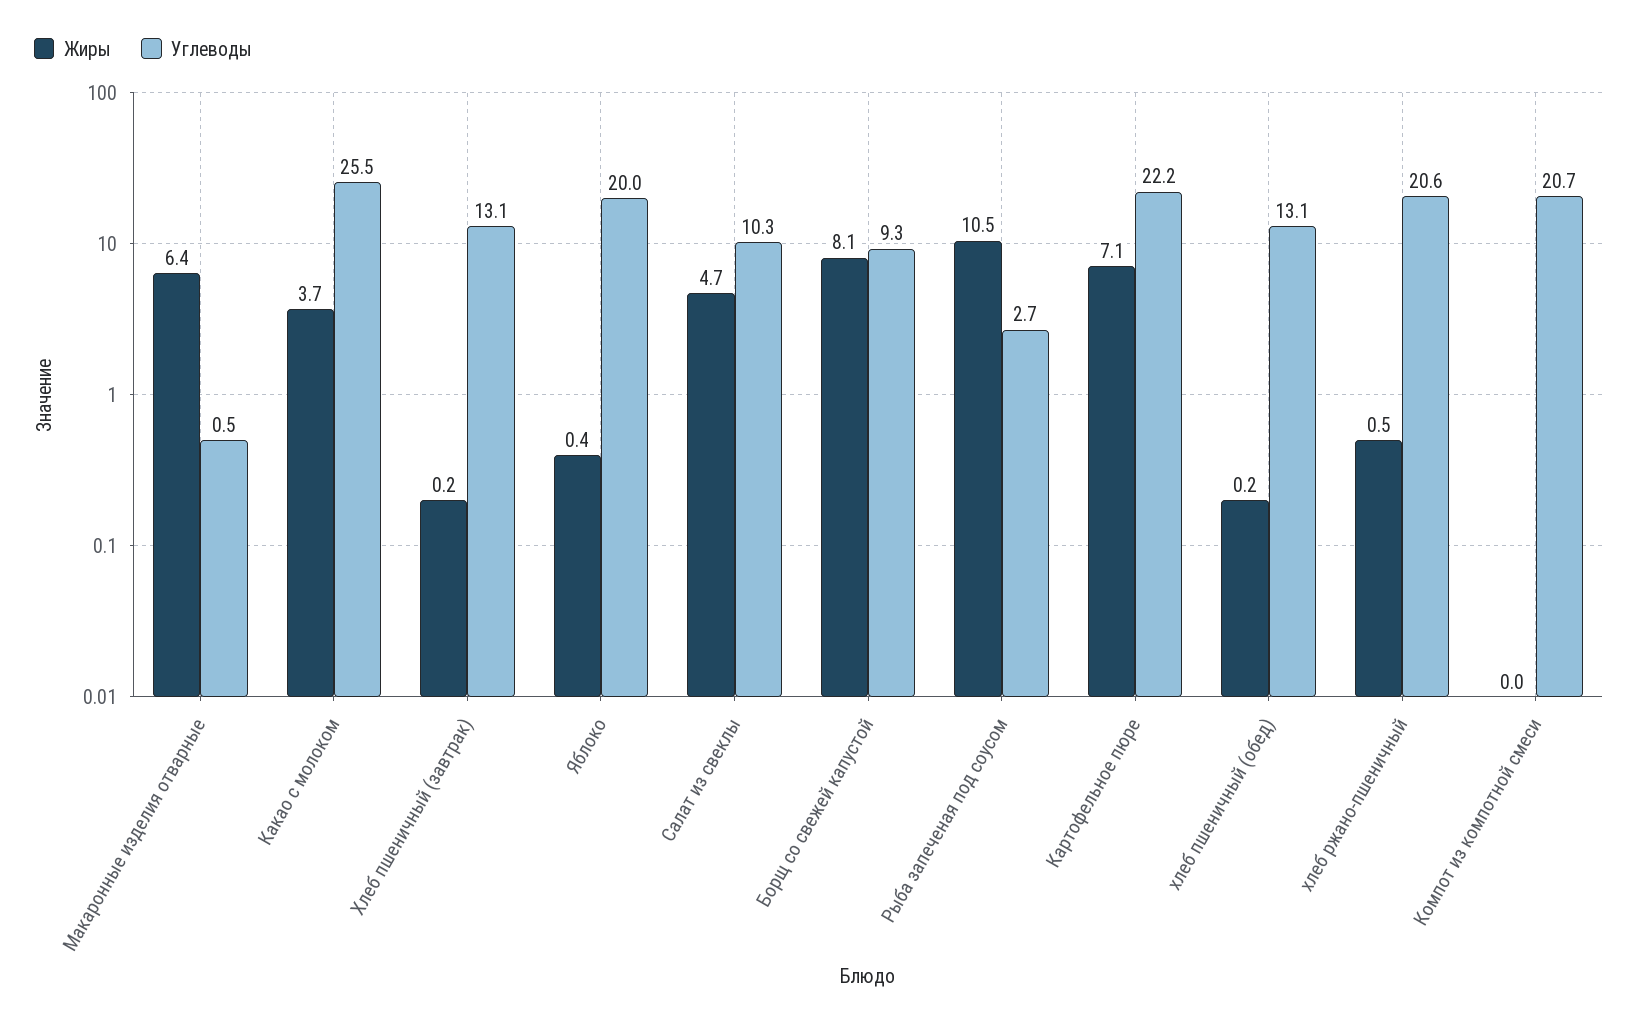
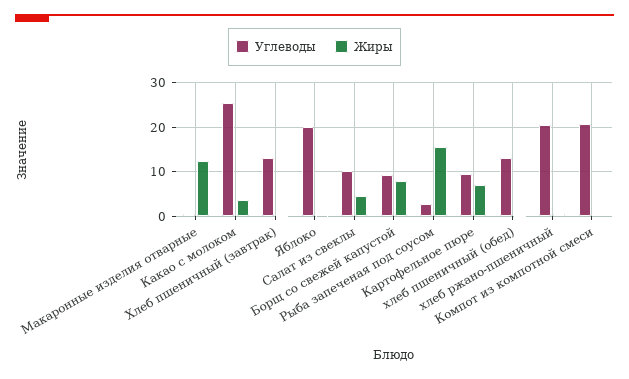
Жиры, Макаронные изделия отварные: 6.4 -> 12
Жиры, Рыба запеченая под соусом: 10.5 -> 16
Углеводы, Картофельное пюре: 22.2 -> 10

